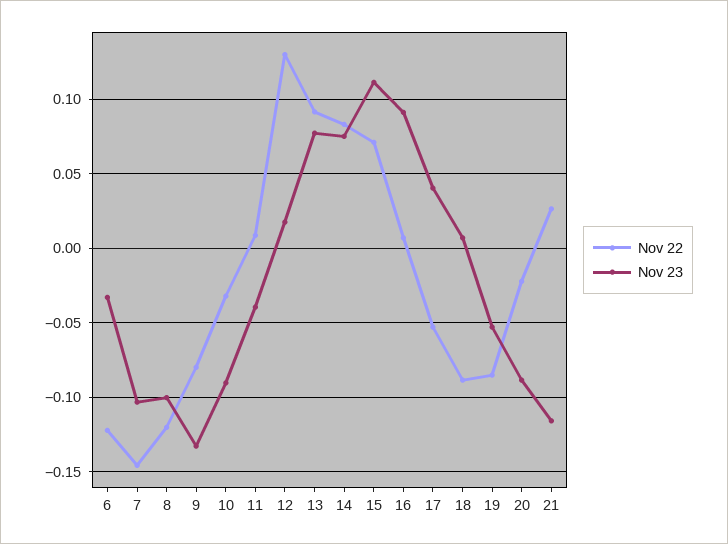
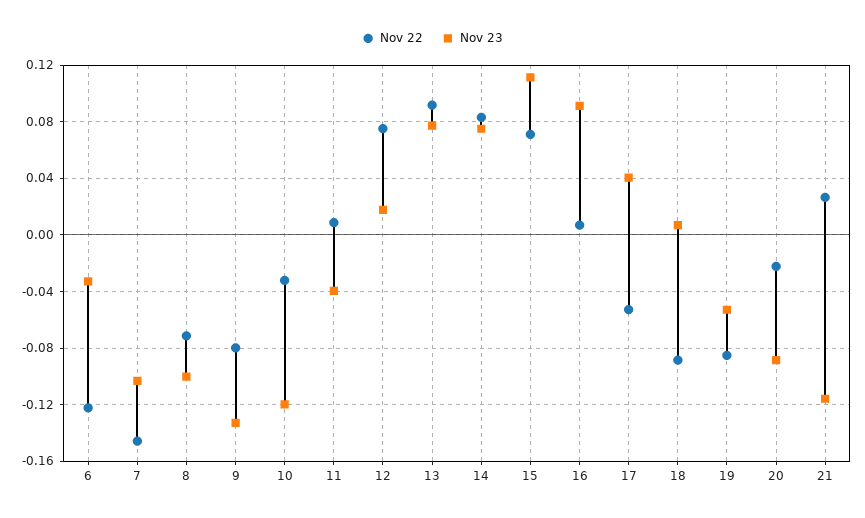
Nov 22, 8: -0.12 -> -0.07
Nov 23, 10: -0.09 -> -0.12
Nov 22, 12: 0.13 -> 0.075

